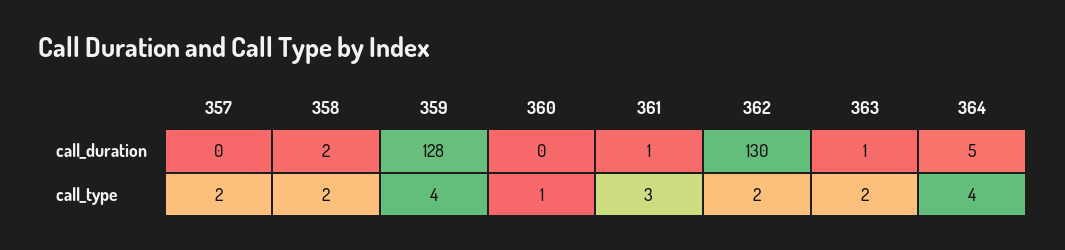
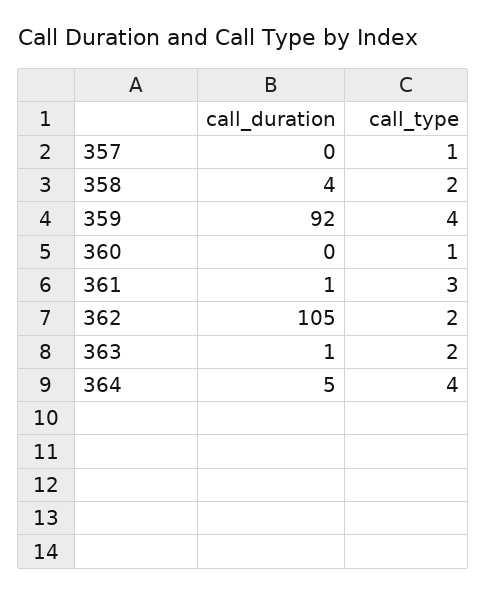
358, call_duration: 2 -> 4
359, call_duration: 128 -> 92
362, call_duration: 130 -> 105
357, call_type: 2 -> 1

